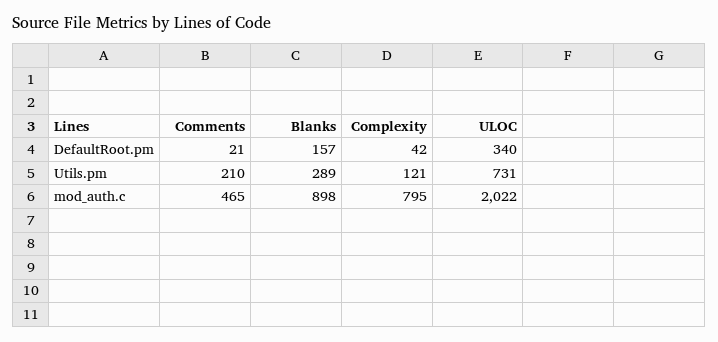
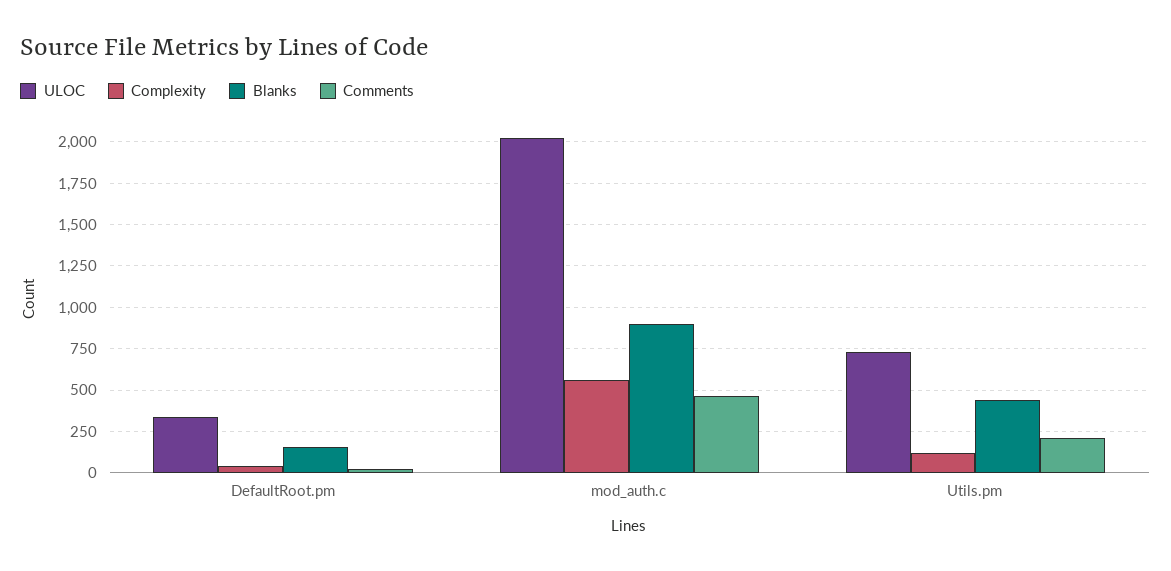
Blanks, Utils.pm: 289 -> 450
Complexity, mod_auth.c: 795 -> 550

